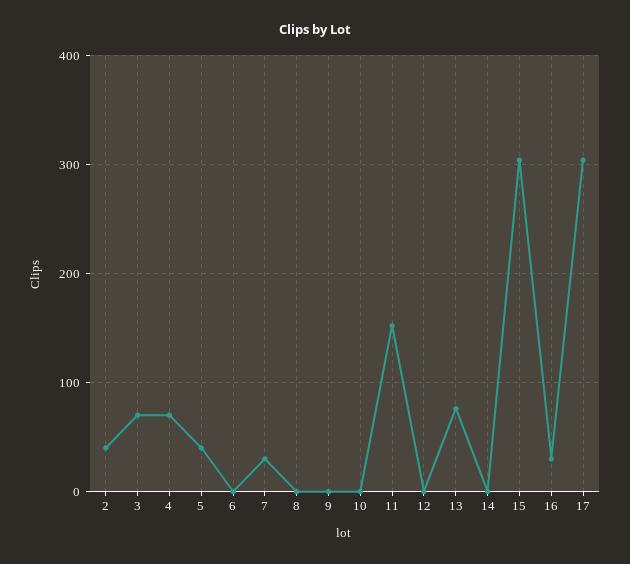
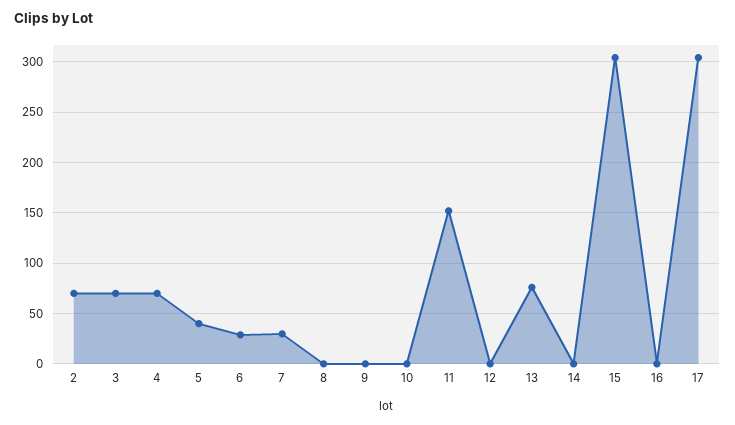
2: 40 -> 70
6: 0 -> 30
16: 30 -> 0

